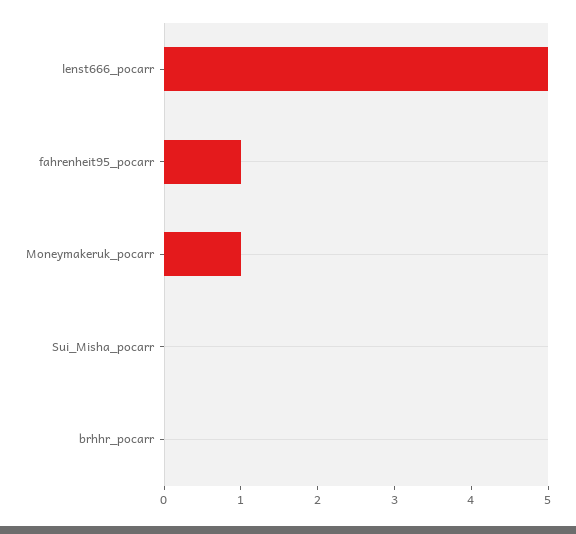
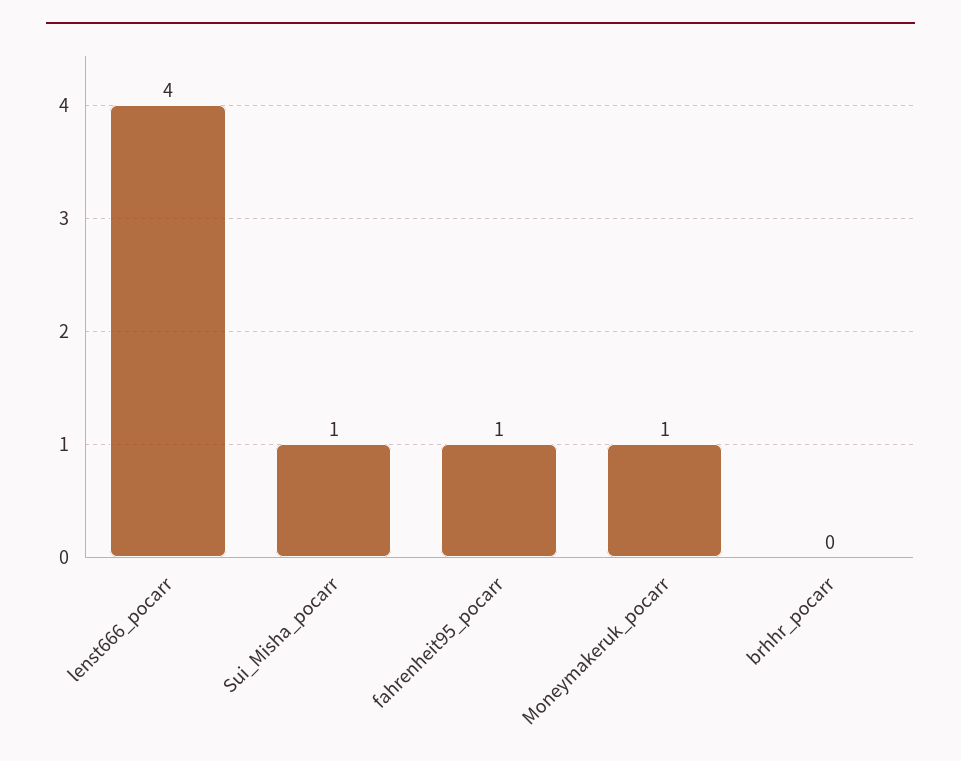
lenst666_pocarr: 5 -> 4
Sui_Misha_pocarr: 0 -> 1

